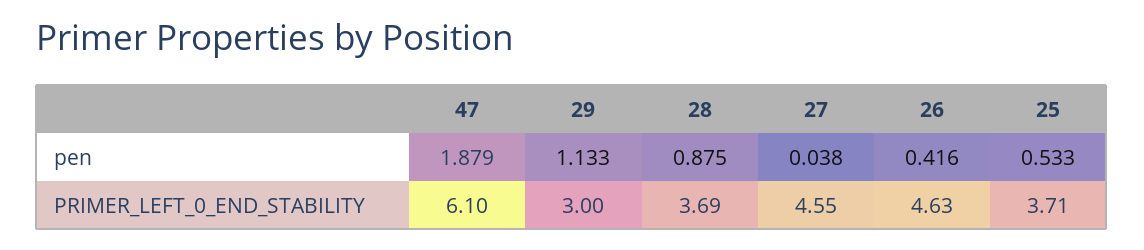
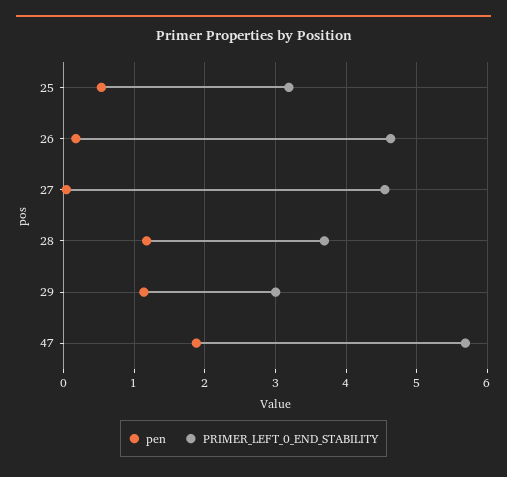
pen, 28: 0.875 -> 1.2
pen, 26: 0.416 -> 0.2
PRIMER_LEFT_0_END_STABILITY, 47: 6.1 -> 5.7
PRIMER_LEFT_0_END_STABILITY, 25: 3.71 -> 3.2

